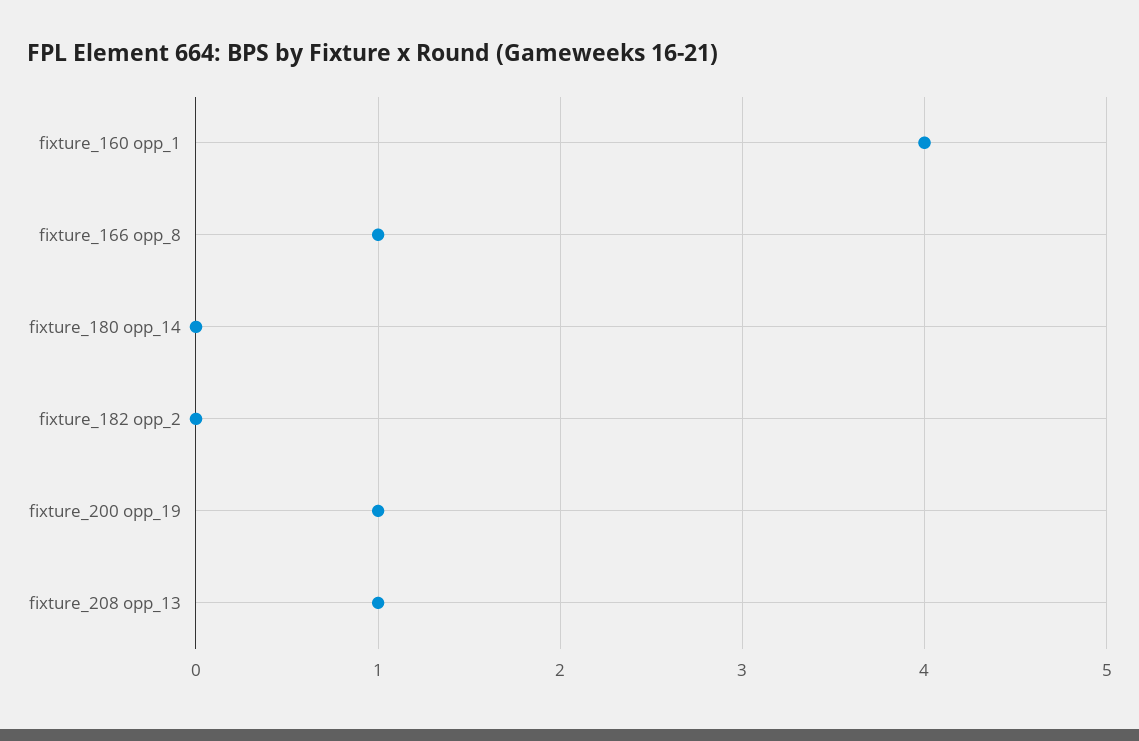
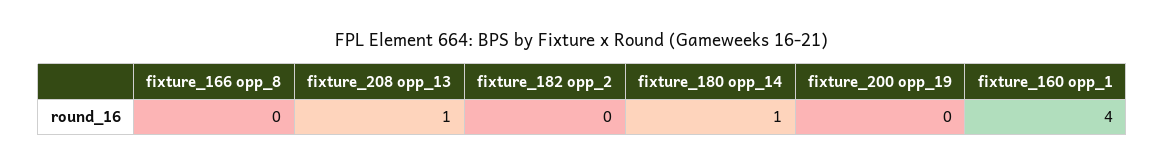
fixture_166 opp_8: 1 -> 0
fixture_180 opp_14: 0 -> 1
fixture_200 opp_19: 1 -> 0

